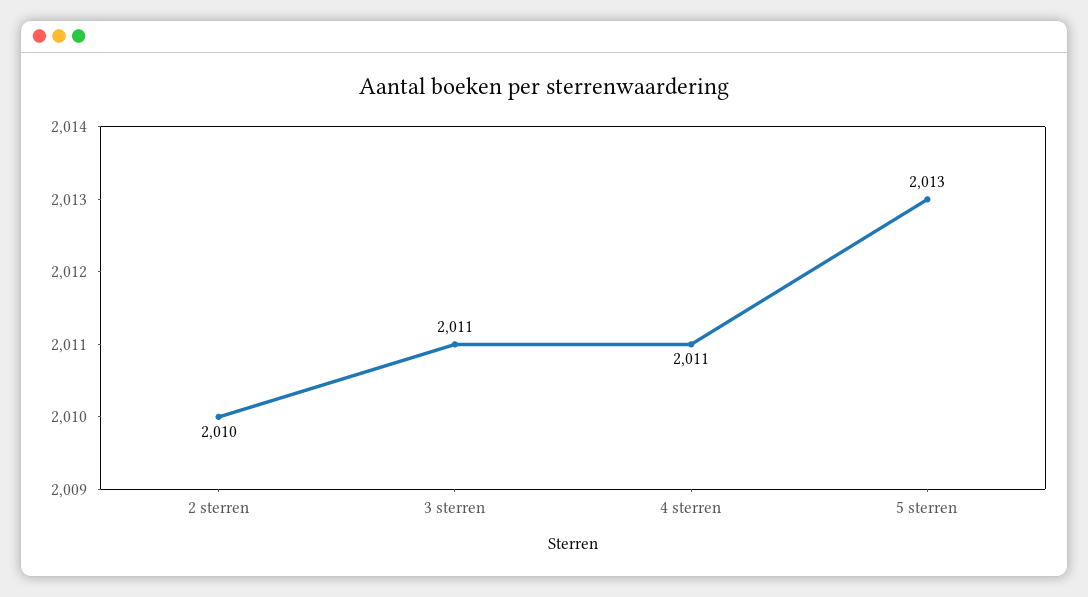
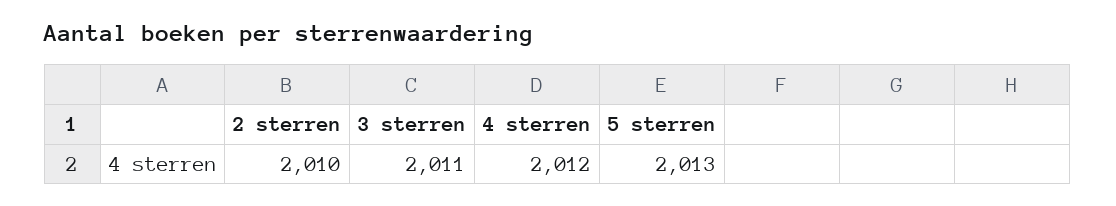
4 sterren: 2011 -> 2012

